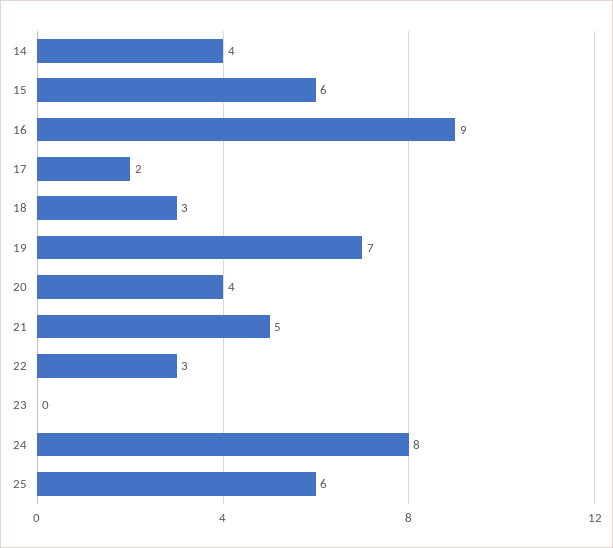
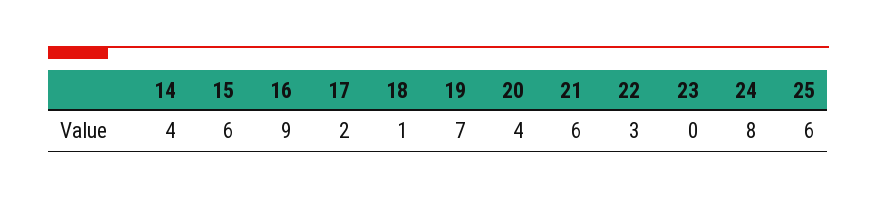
18: 3 -> 1
21: 5 -> 6

